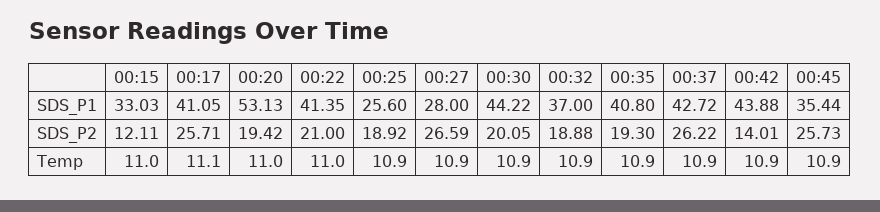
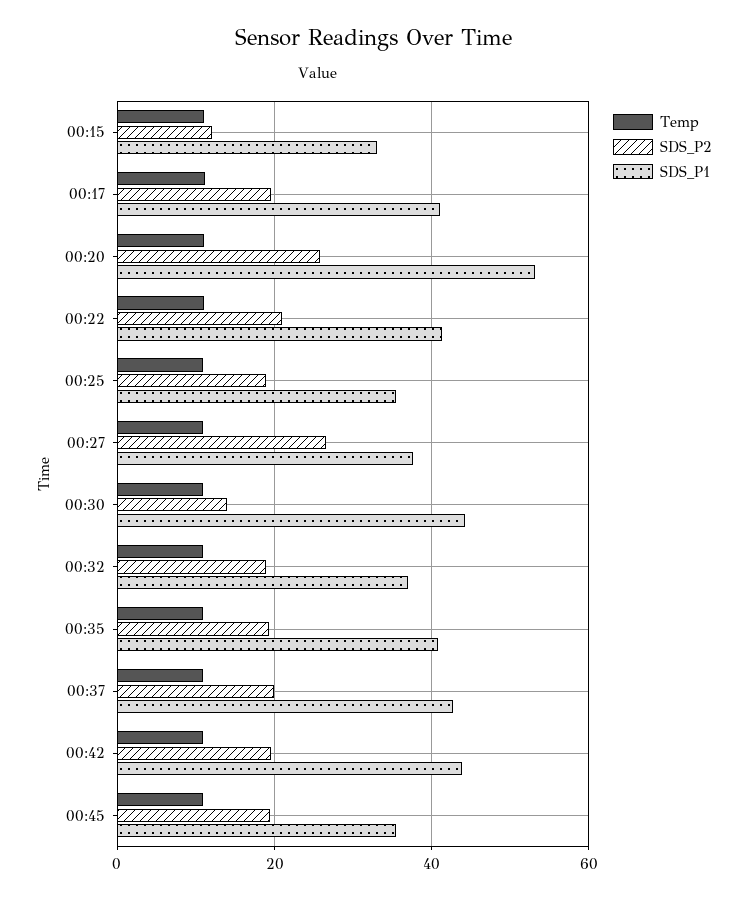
SDS_P1, 00:25: 25.6 -> 36
SDS_P1, 00:27: 28 -> 38
SDS_P2, 00:17: 25.71 -> 20
SDS_P2, 00:20: 19.42 -> 26
SDS_P2, 00:30: 20.05 -> 14
SDS_P2, 00:37: 26.22 -> 20
SDS_P2, 00:42: 14.01 -> 20
SDS_P2, 00:45: 25.73 -> 20

